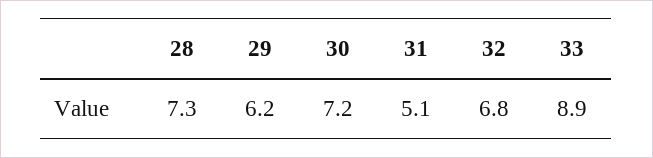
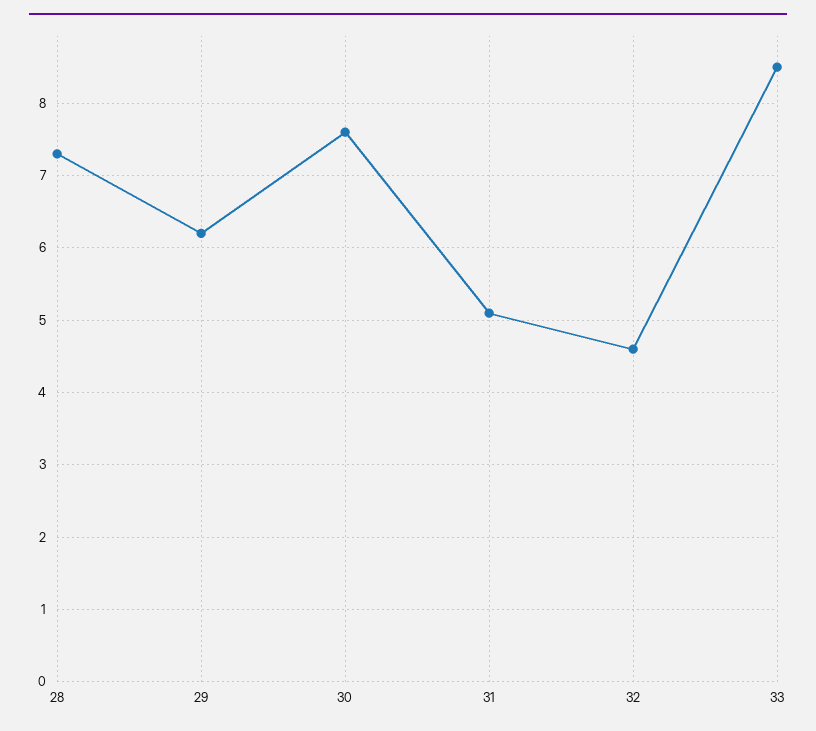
30: 7.2 -> 7.6
32: 6.8 -> 4.6
33: 8.9 -> 8.5

